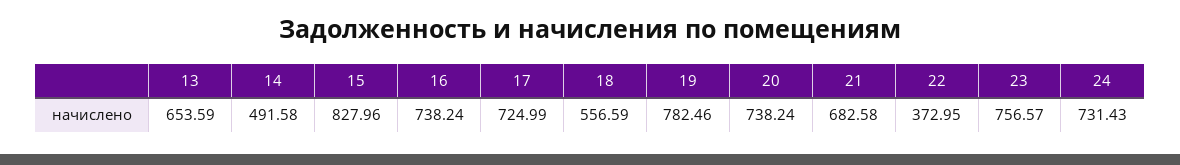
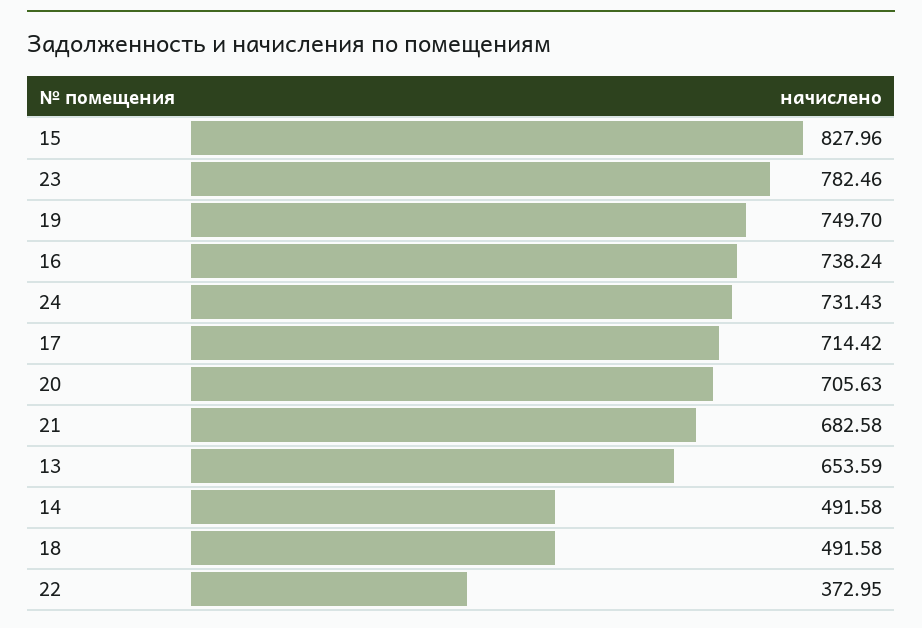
17: 724.99 -> 714.42
18: 556.59 -> 491.58
19: 782.46 -> 749.7
20: 738.24 -> 705.63
23: 756.57 -> 782.46

